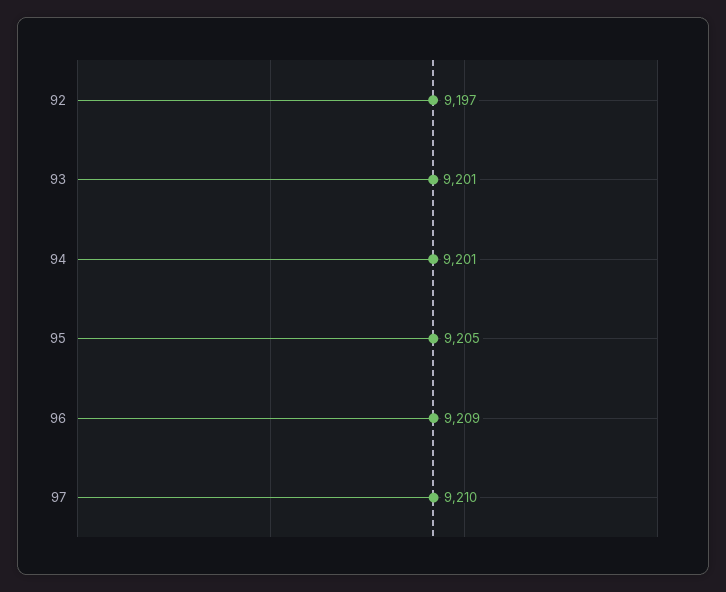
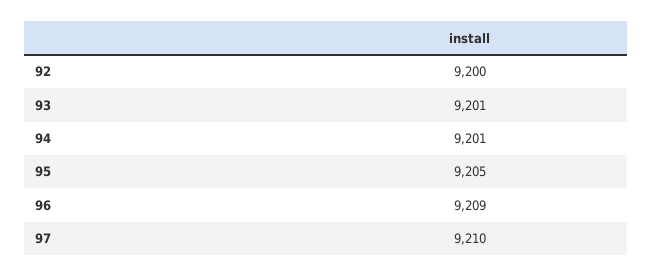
92: 9197 -> 9200

